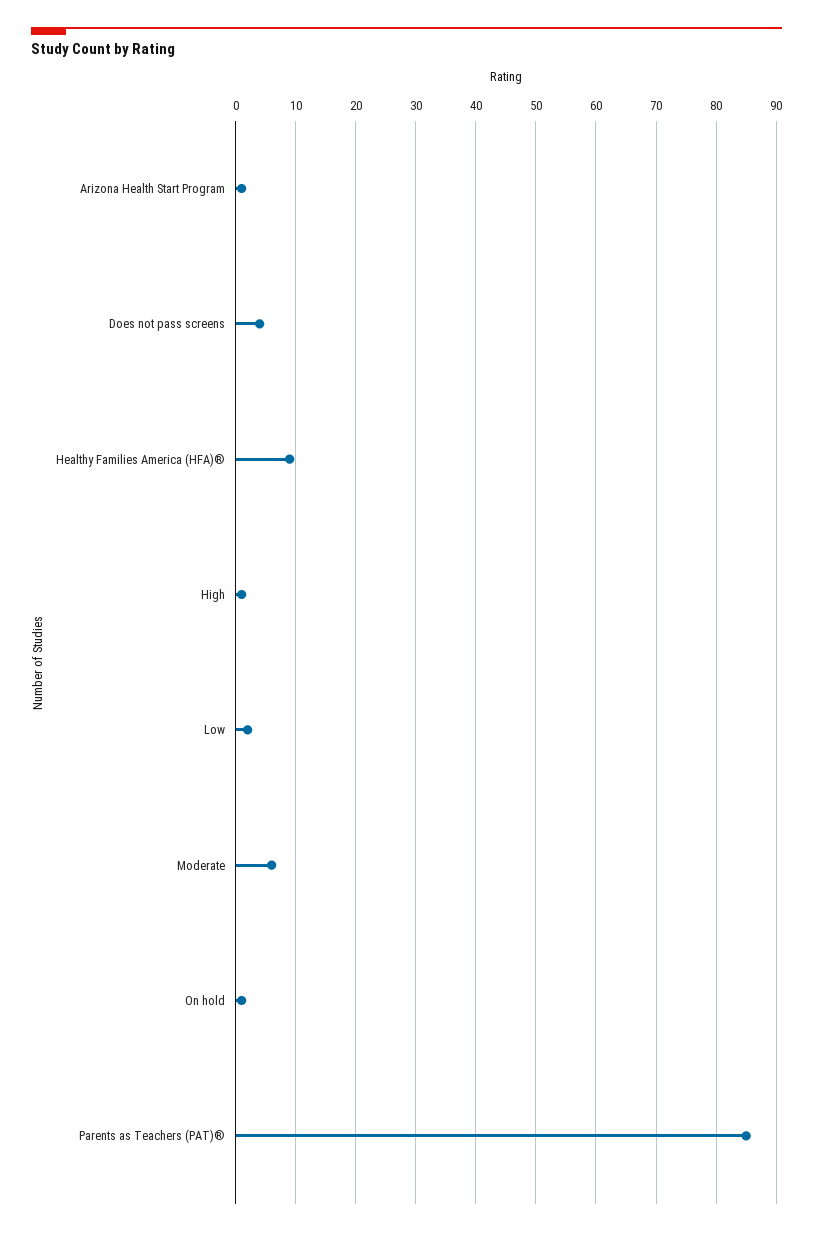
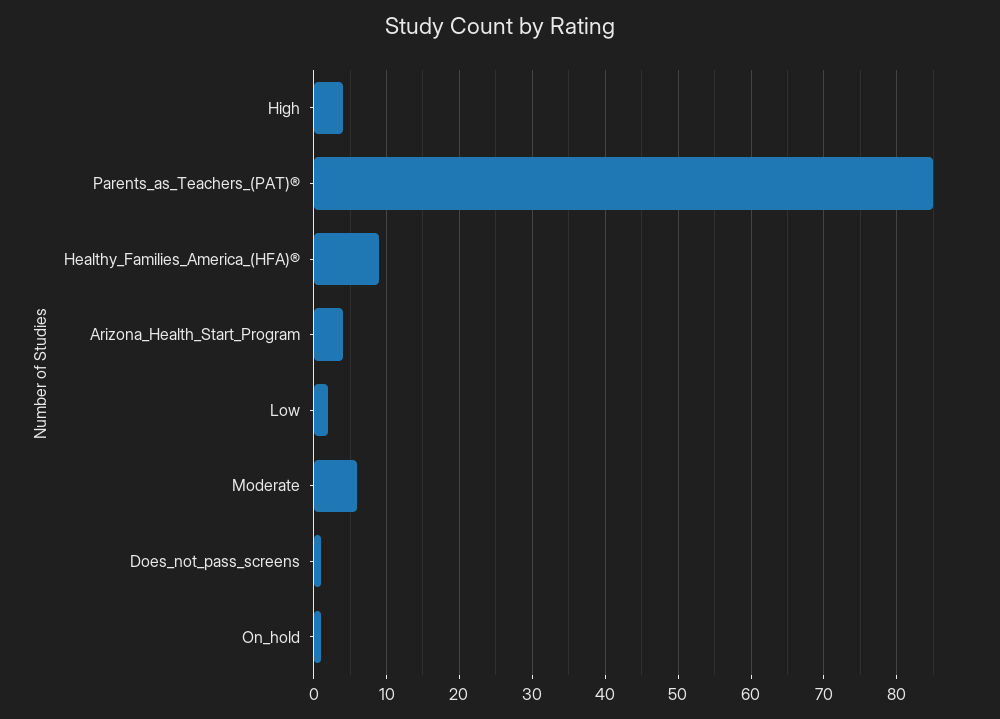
Arizona Health Start Program: 1 -> 4
Does not pass screens: 4 -> 1
High: 1 -> 4

